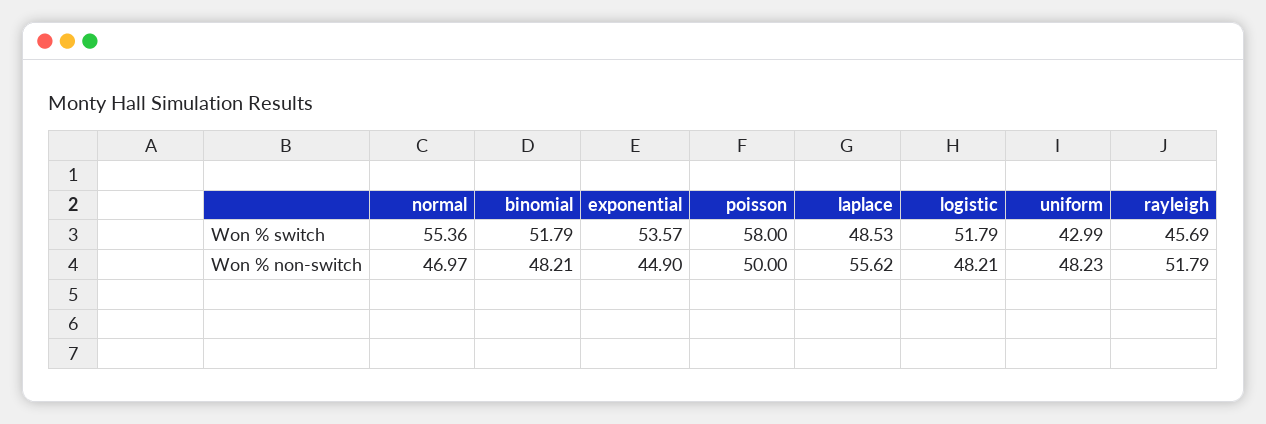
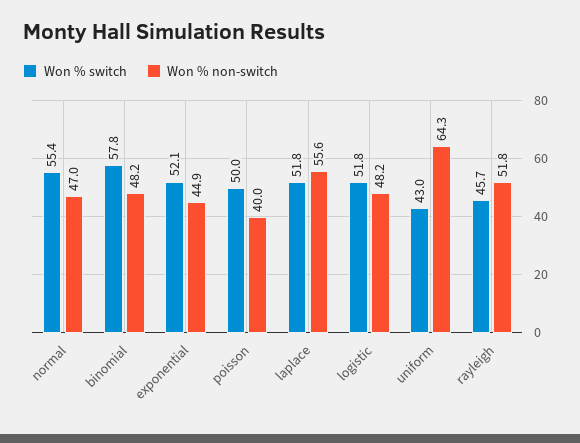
Won % switch, binomial: 51.79 -> 57.8
Won % switch, exponential: 53.57 -> 52.1
Won % switch, poisson: 58 -> 50
Won % switch, laplace: 48.53 -> 51.8
Won % non-switch, poisson: 50 -> 40
Won % non-switch, uniform: 48.23 -> 64.3

